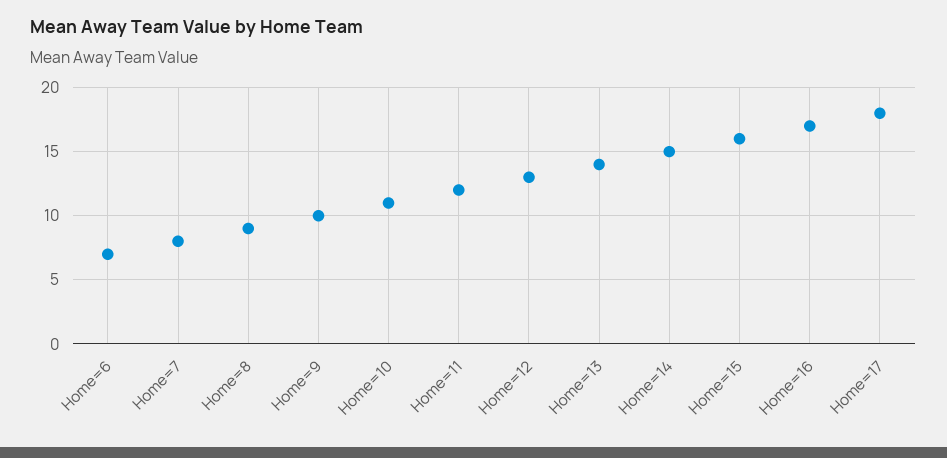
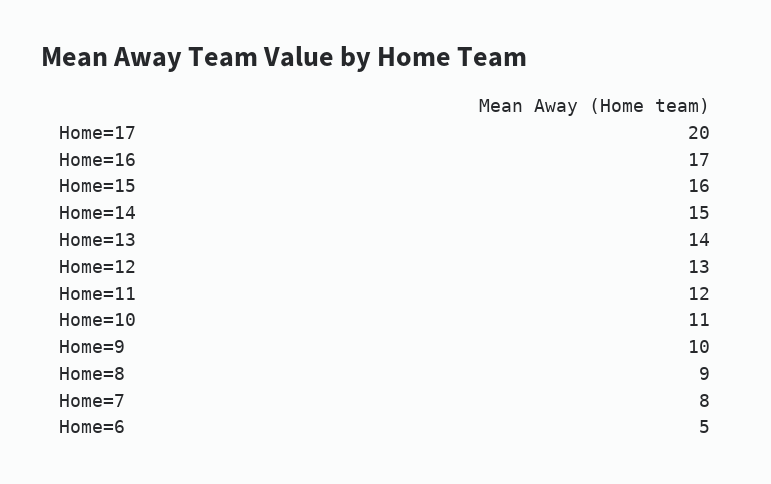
Home=6: 7 -> 5
Home=17: 18 -> 20

